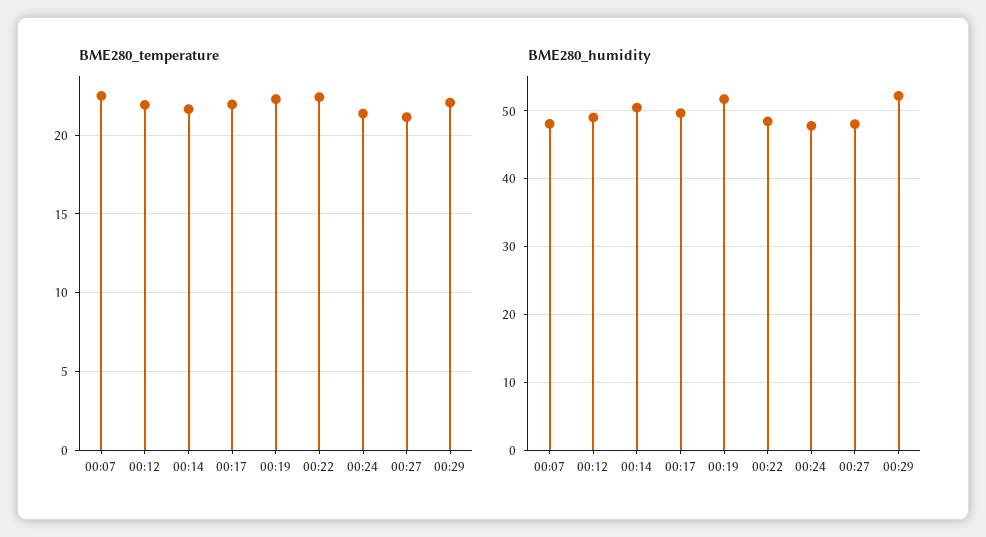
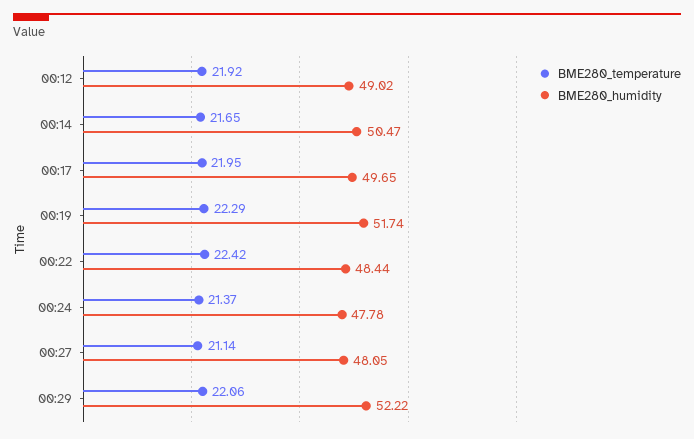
BME280_temperature, 00:07: 22.5 -> none
BME280_humidity, 00:07: 48 -> none

